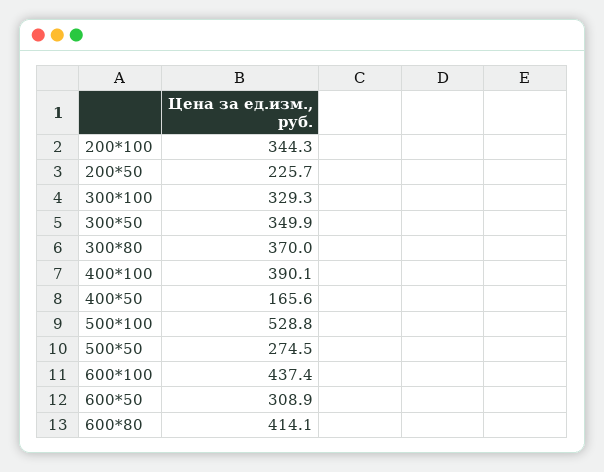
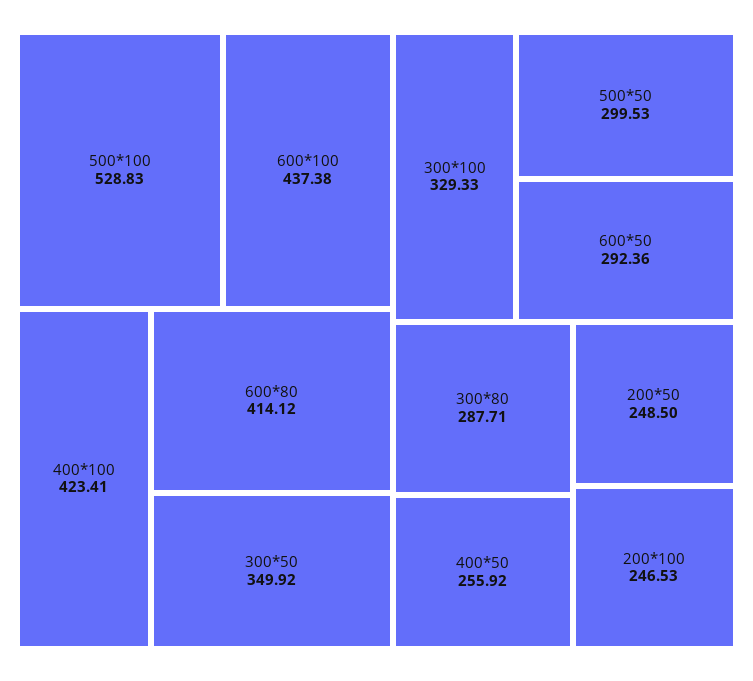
200*100: 344.3 -> 246.53
200*50: 225.7 -> 248.5
300*80: 370 -> 287.71
400*100: 390.1 -> 423.41
400*50: 165.6 -> 255.92
500*50: 274.5 -> 299.53
600*50: 308.9 -> 292.36

